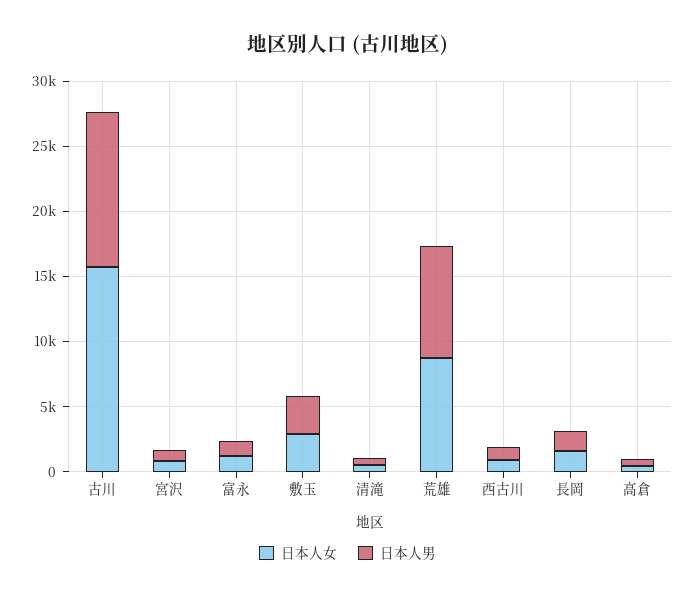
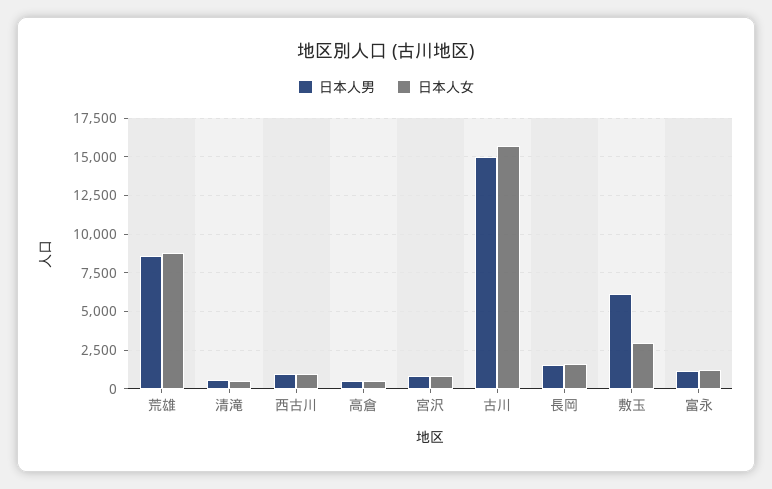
日本人男, 古川: 12000 -> 15000
日本人男, 敷玉: 3000 -> 6000

